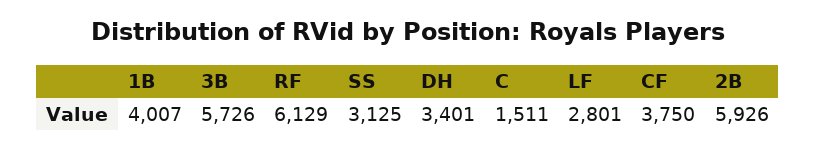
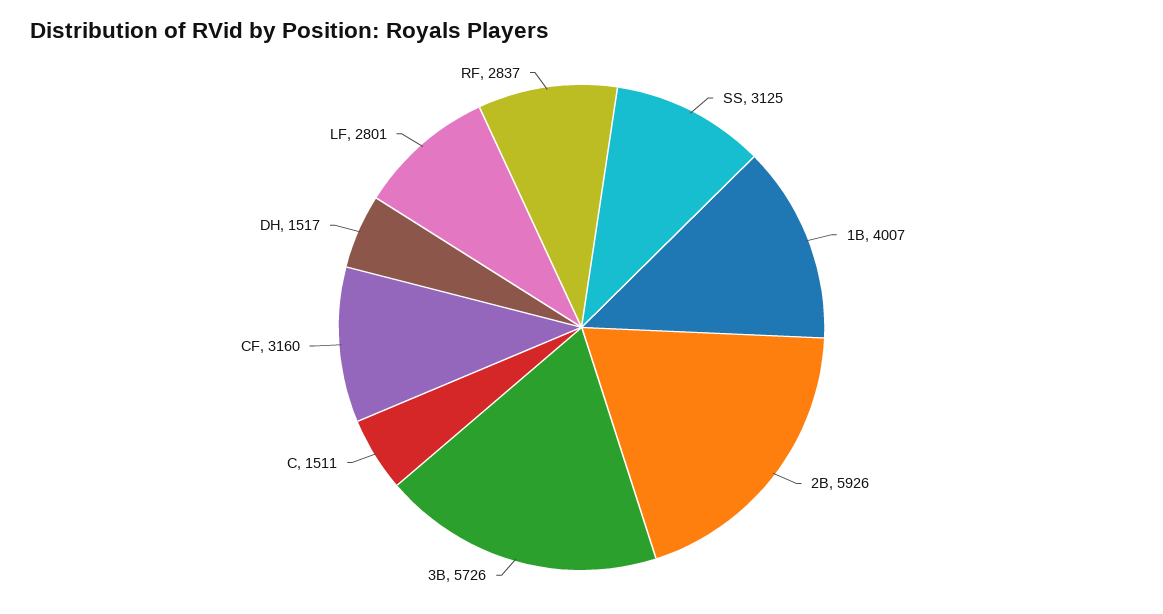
RF: 6129 -> 2837
DH: 3401 -> 1517
CF: 3750 -> 3160

